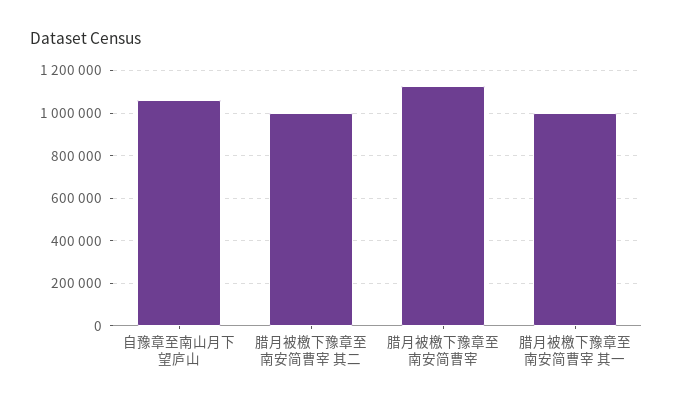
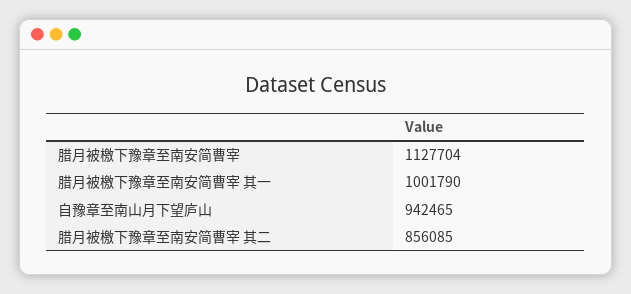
自豫章至南山月下望庐山: 1050000 -> 942465
腊月被檄下豫章至南安简曹宰 其二: 1000000 -> 856085

